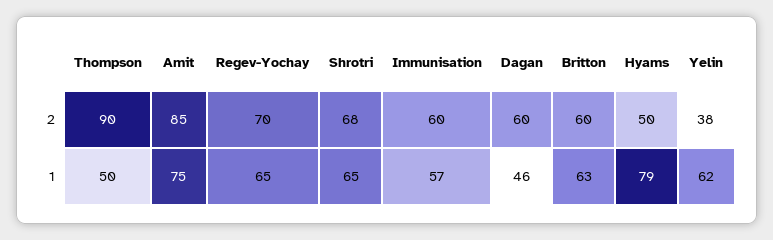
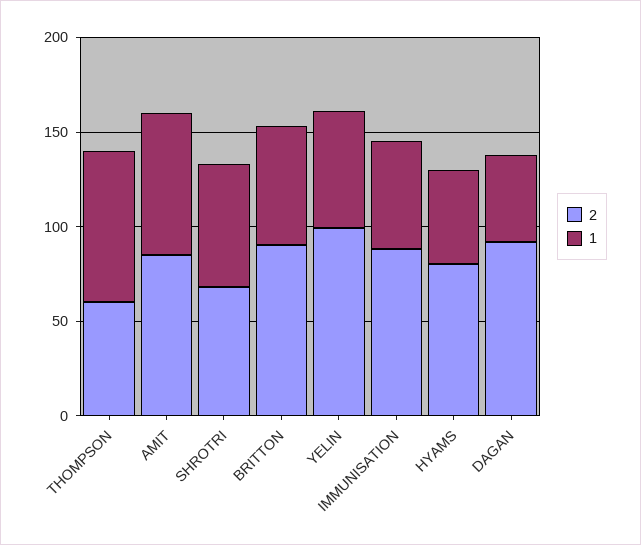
2, Thompson: 90 -> 60
2, Regev-Yochay: 70 -> none
2, Immunisation: 60 -> 90
2, Dagan: 60 -> 90
2, Britton: 60 -> 90
2, Hyams: 50 -> 80
2, Yelin: 38 -> 100
1, Thompson: 50 -> 80
1, Regev-Yochay: 65 -> none
1, Hyams: 79 -> 50

